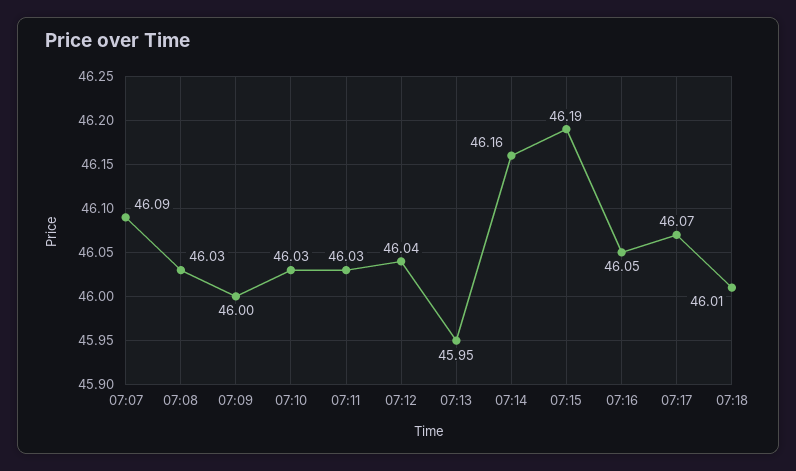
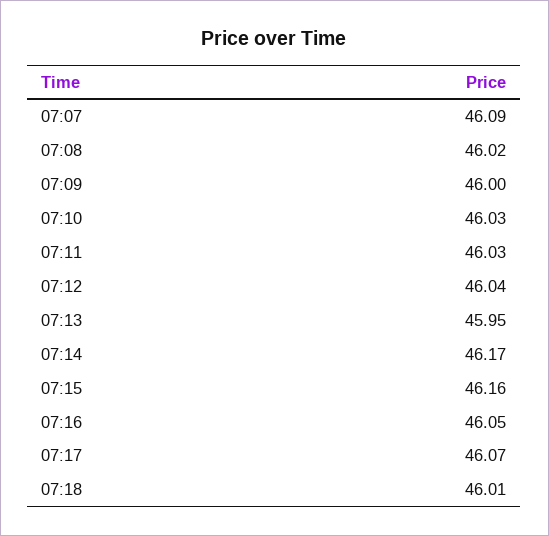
07:08: 46.03 -> 46.02
07:14: 46.16 -> 46.17
07:15: 46.19 -> 46.16

